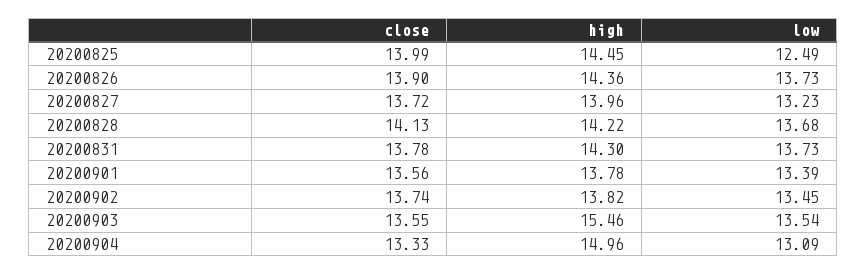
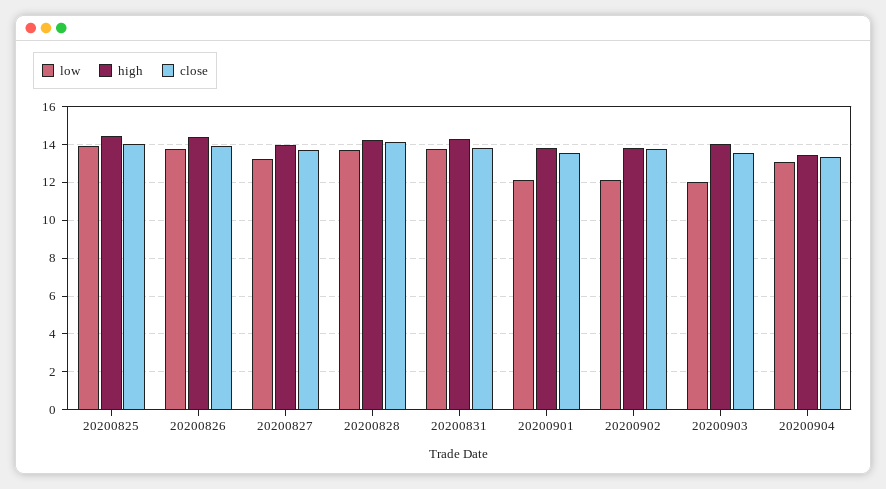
low, 20200825: 12.49 -> 14
low, 20200901: 13.39 -> 12
low, 20200902: 13.45 -> 12
high, 20200903: 15.46 -> 14
low, 20200903: 13.54 -> 12
high, 20200904: 14.96 -> 13.5

